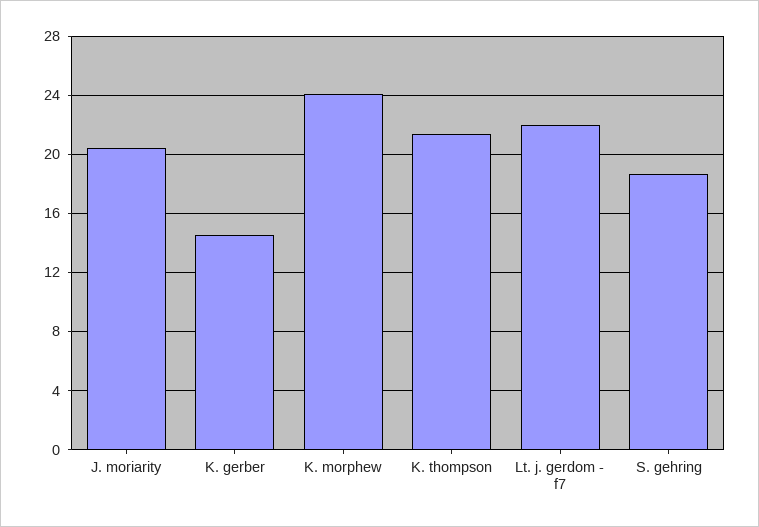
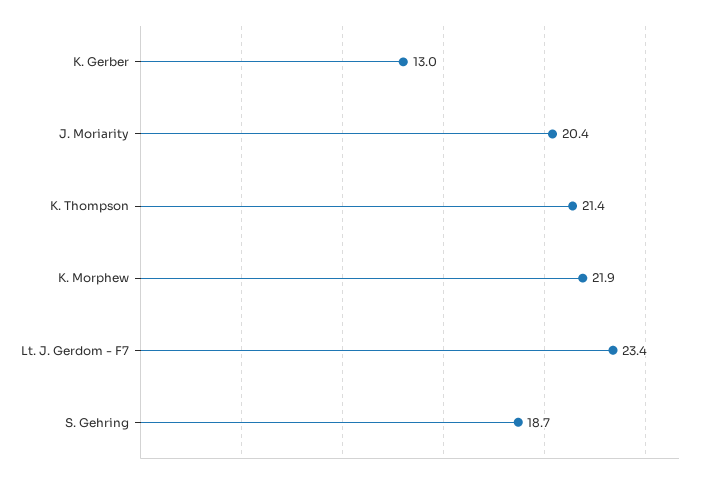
K. gerber: 14.5 -> 13
K. morphew: 24 -> 21.9
Lt. j. gerdom - f7: 22 -> 23.4

